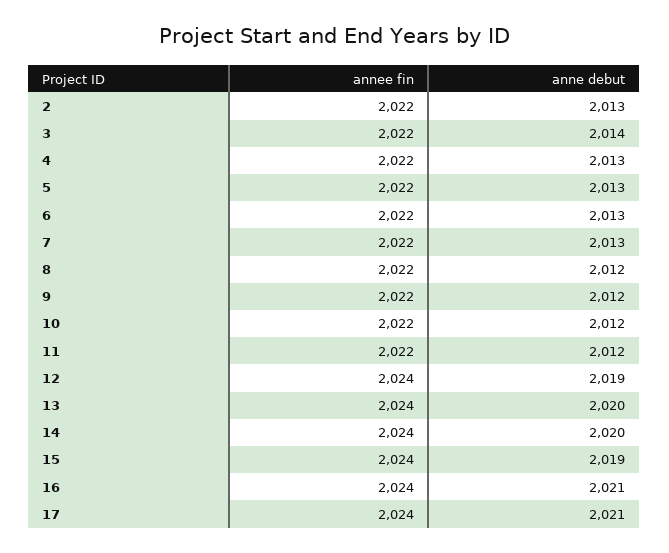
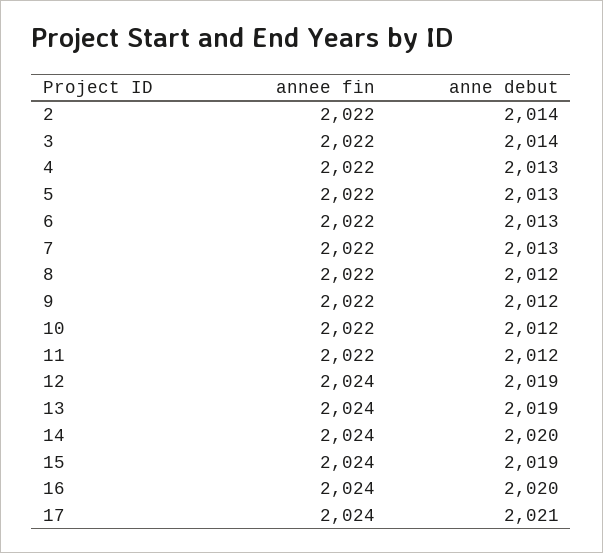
anne debut, 2: 2013 -> 2014
anne debut, 13: 2020 -> 2019
anne debut, 16: 2021 -> 2020

